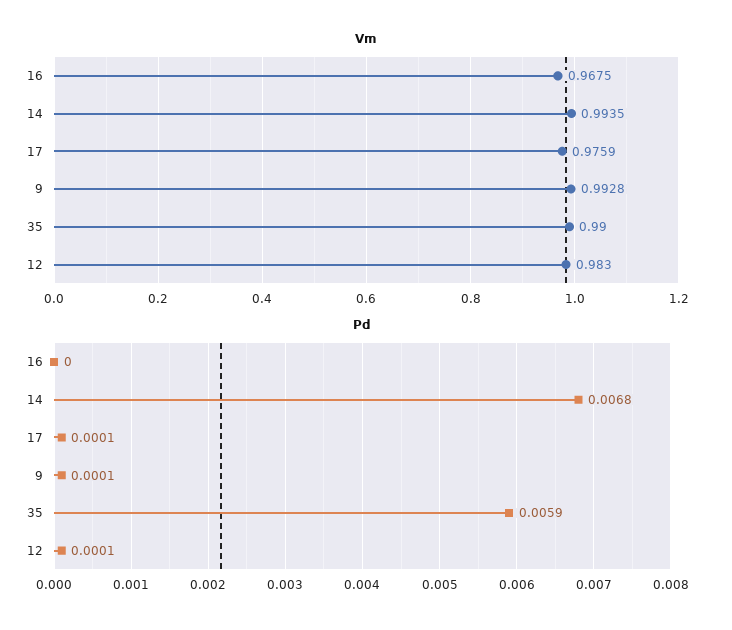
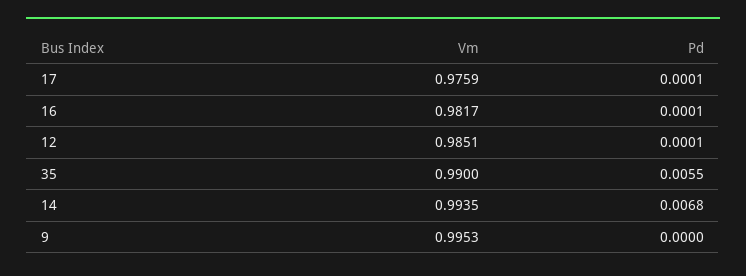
Vm, 16: 0.9675 -> 0.9817
Vm, 9: 0.9928 -> 0.9953
Vm, 12: 0.983 -> 0.9851
Pd, 16: 0 -> 0.0001
Pd, 9: 0.0001 -> 0
Pd, 35: 0.0059 -> 0.0055

